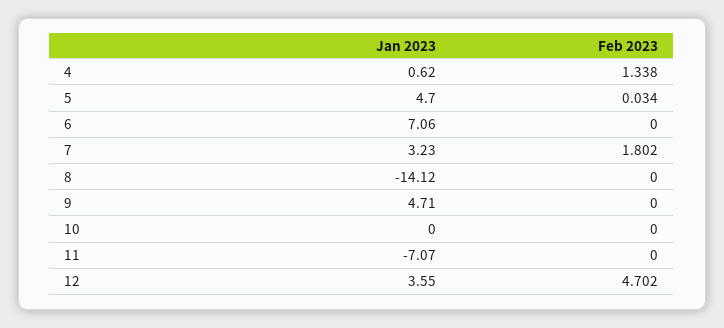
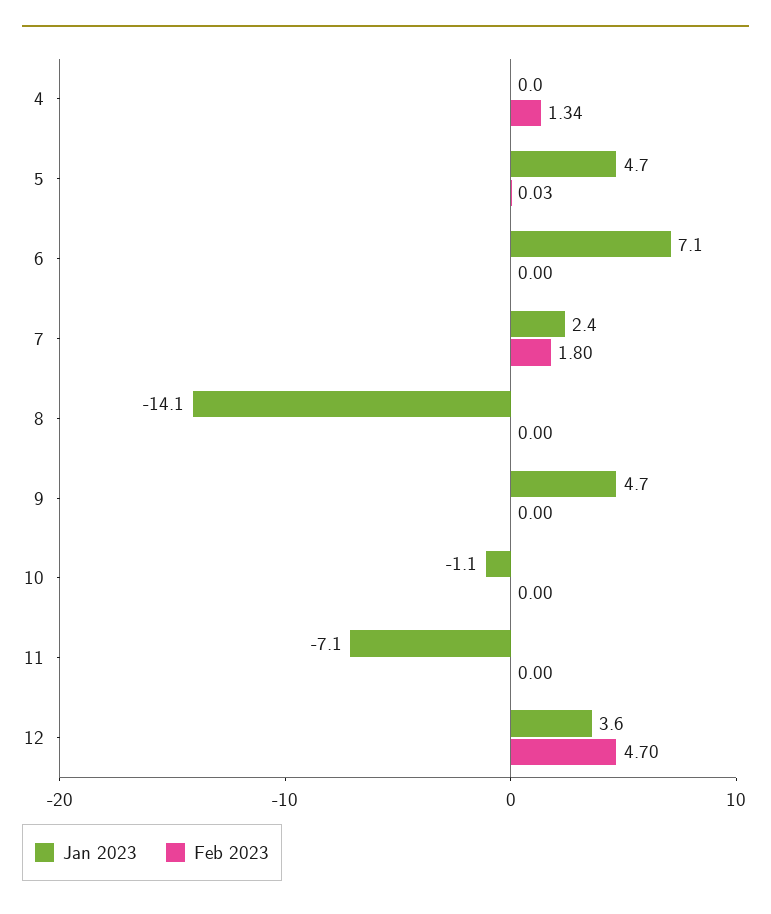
Jan 2023, 4: 0.62 -> 0
Jan 2023, 7: 3.23 -> 2.4
Jan 2023, 10: 0 -> -1.1

